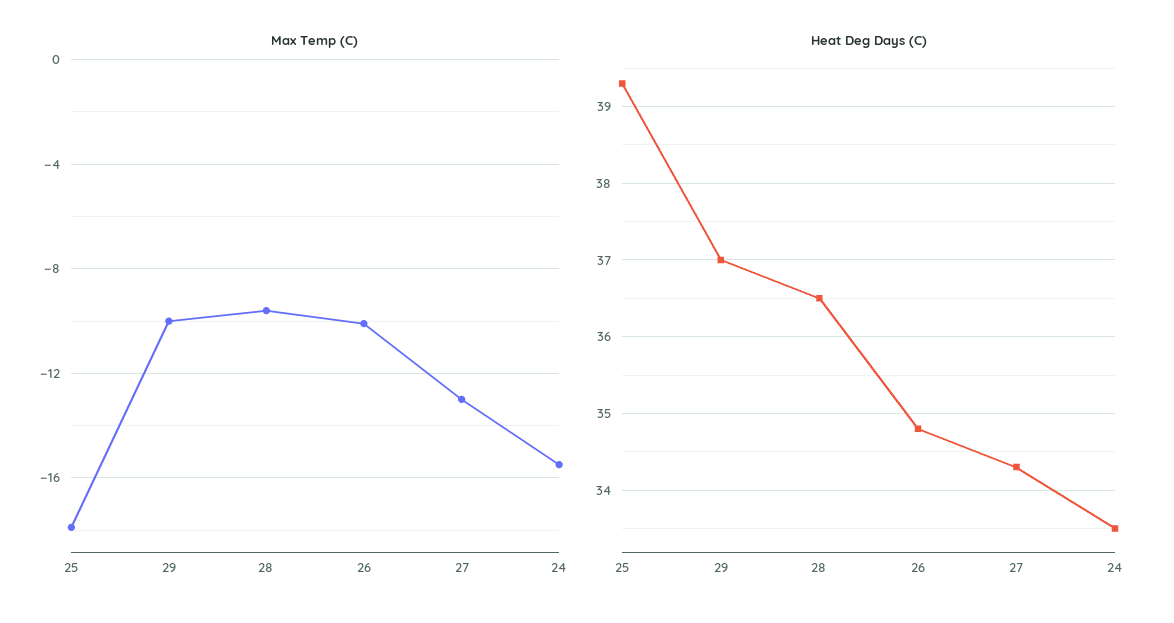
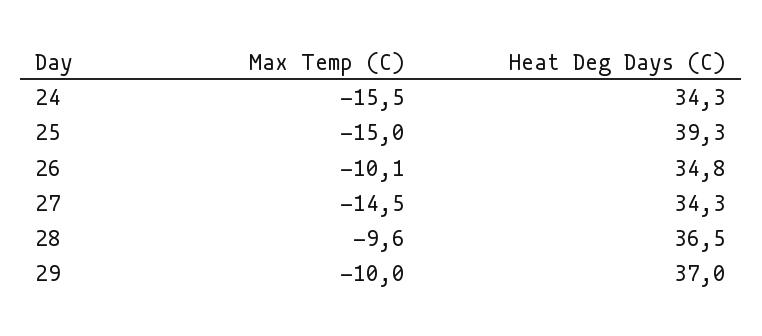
Max Temp (C), 25: -18 -> -15
Max Temp (C), 27: -13 -> -14.5
Heat Deg Days (C), 24: 33.5 -> 34.3

